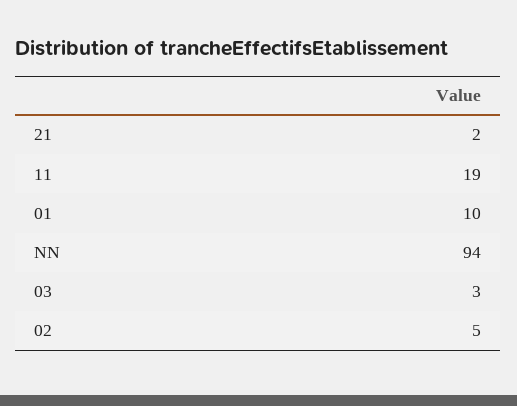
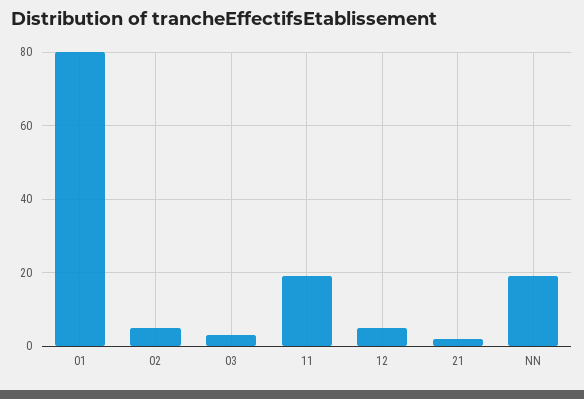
01: 10 -> 80
NN: 94 -> 20
12: none -> 5

